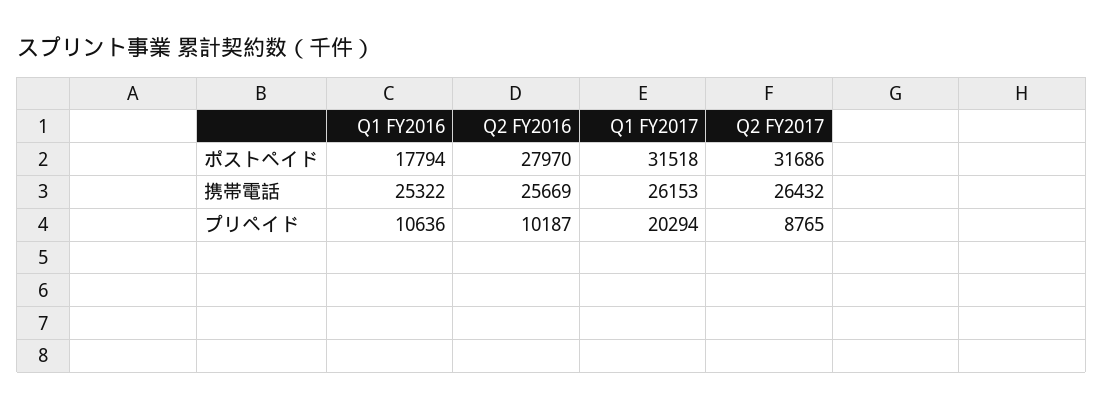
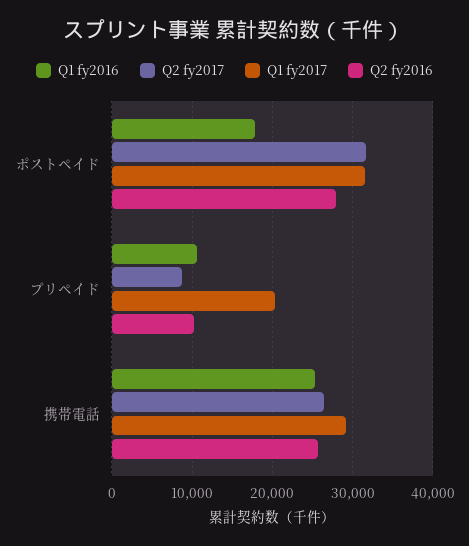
Q1 FY2017, 携帯電話: 26153 -> 29000

